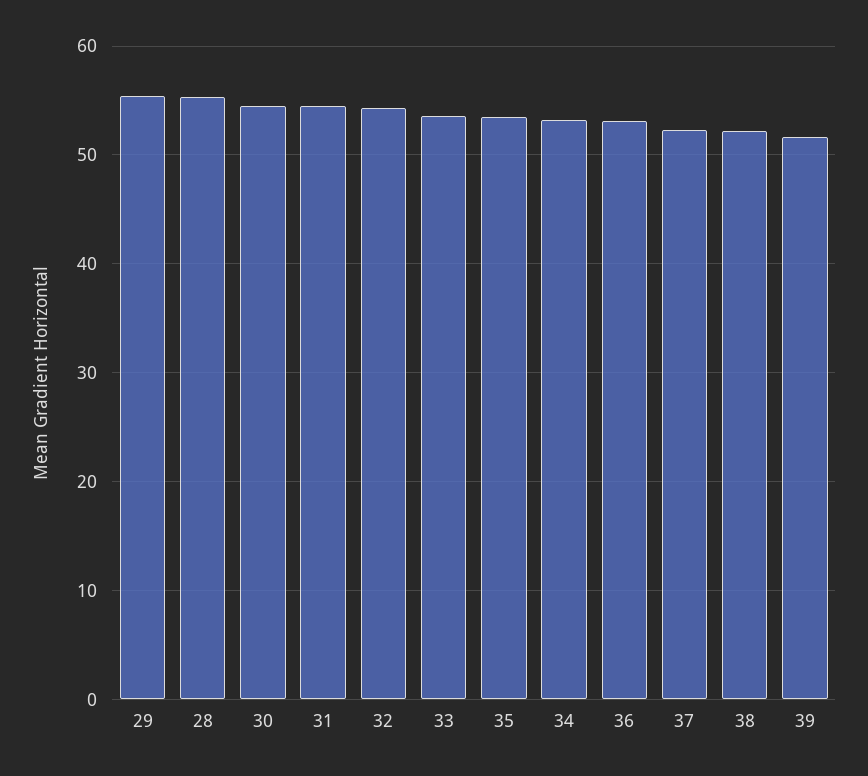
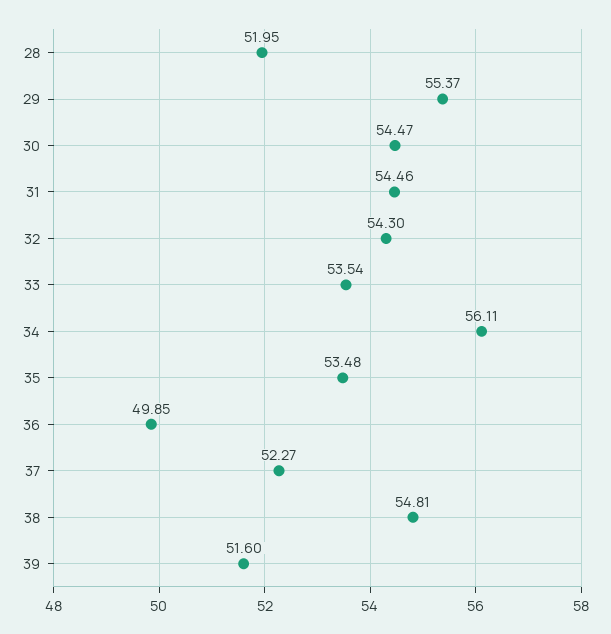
28: 55 -> 51.95
34: 53 -> 56.11
36: 53 -> 49.85
38: 52 -> 54.81

